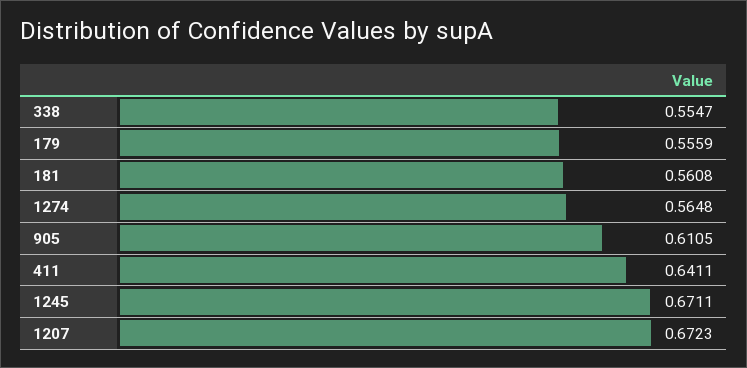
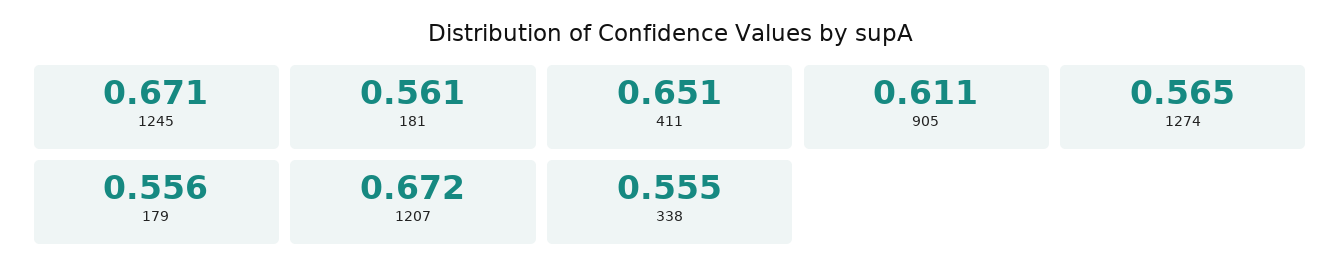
411: 0.6411 -> 0.651

